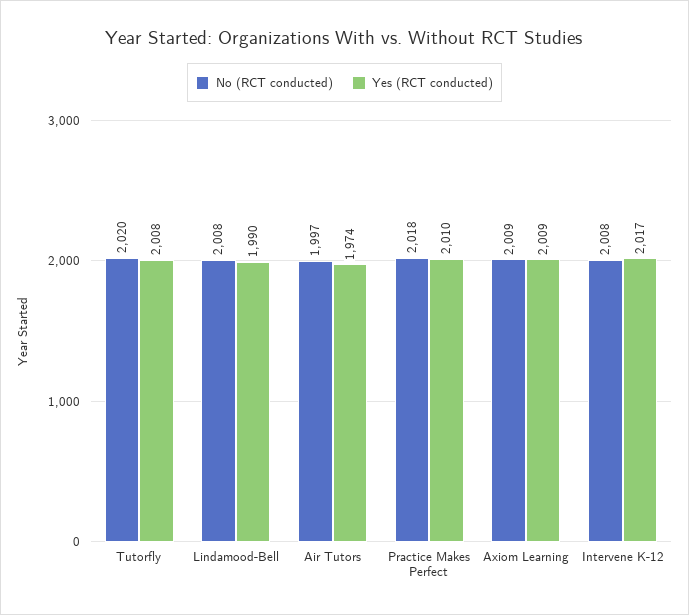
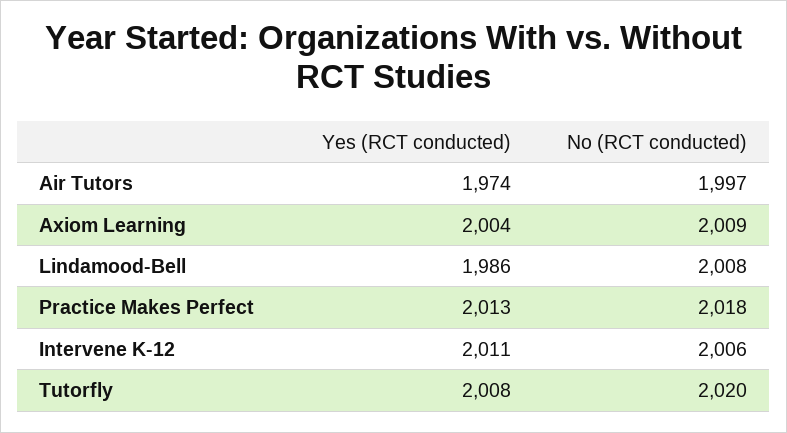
Yes (RCT conducted), Lindamood-Bell: 1990 -> 1986
Yes (RCT conducted), Practice Makes Perfect: 2010 -> 2013
Yes (RCT conducted), Axiom Learning: 2009 -> 2004
No (RCT conducted), Intervene K-12: 2008 -> 2006
Yes (RCT conducted), Intervene K-12: 2017 -> 2011

